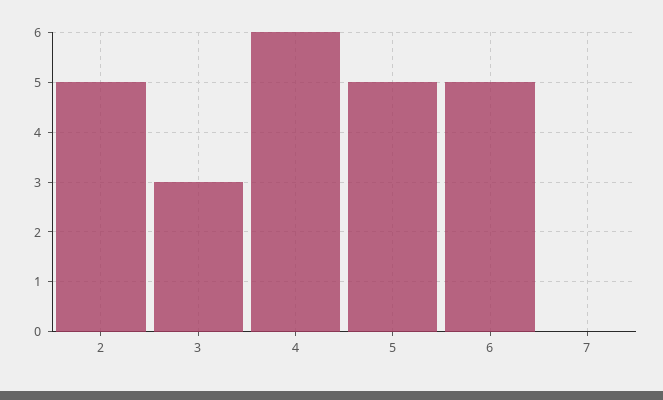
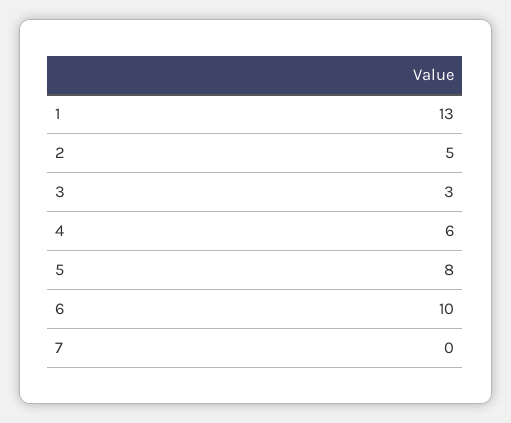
5: 5 -> 8
6: 5 -> 10
1: none -> 13

